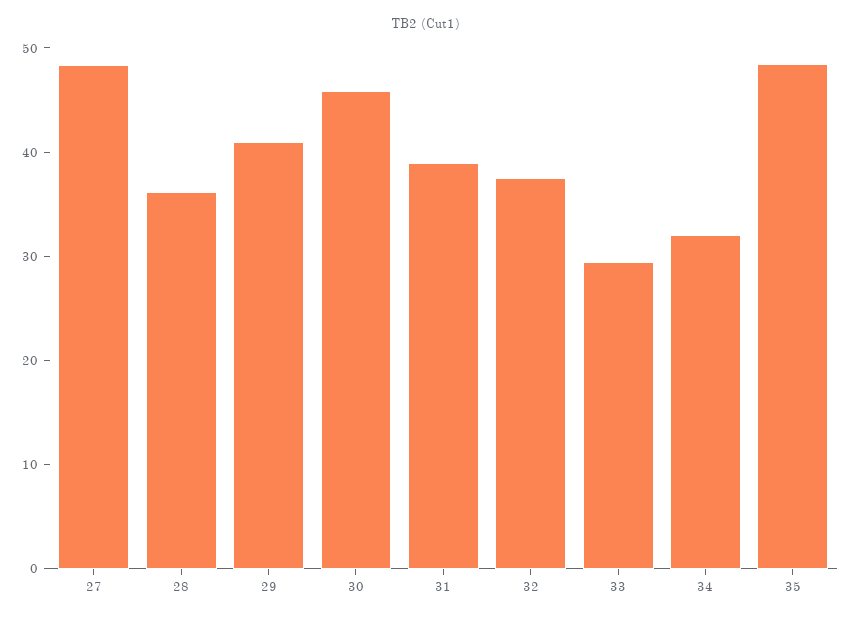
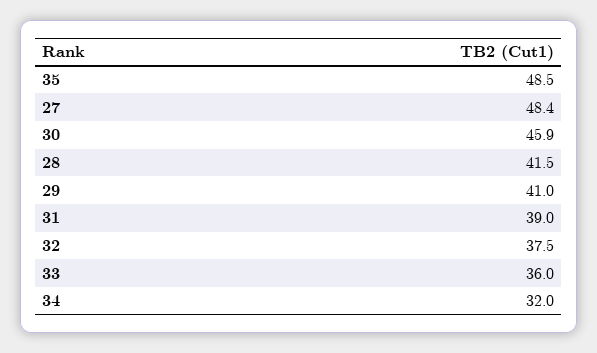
28: 36 -> 41.5
33: 30 -> 36

